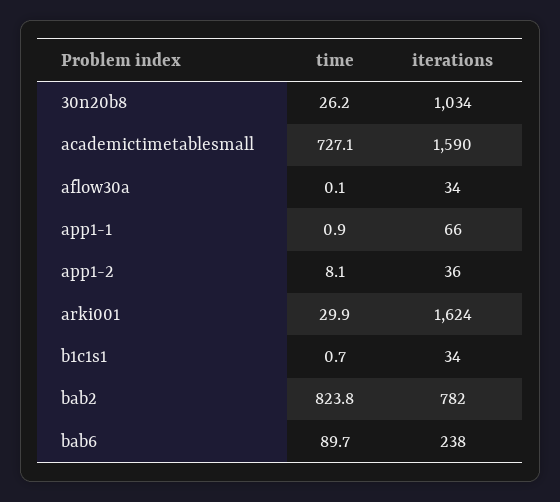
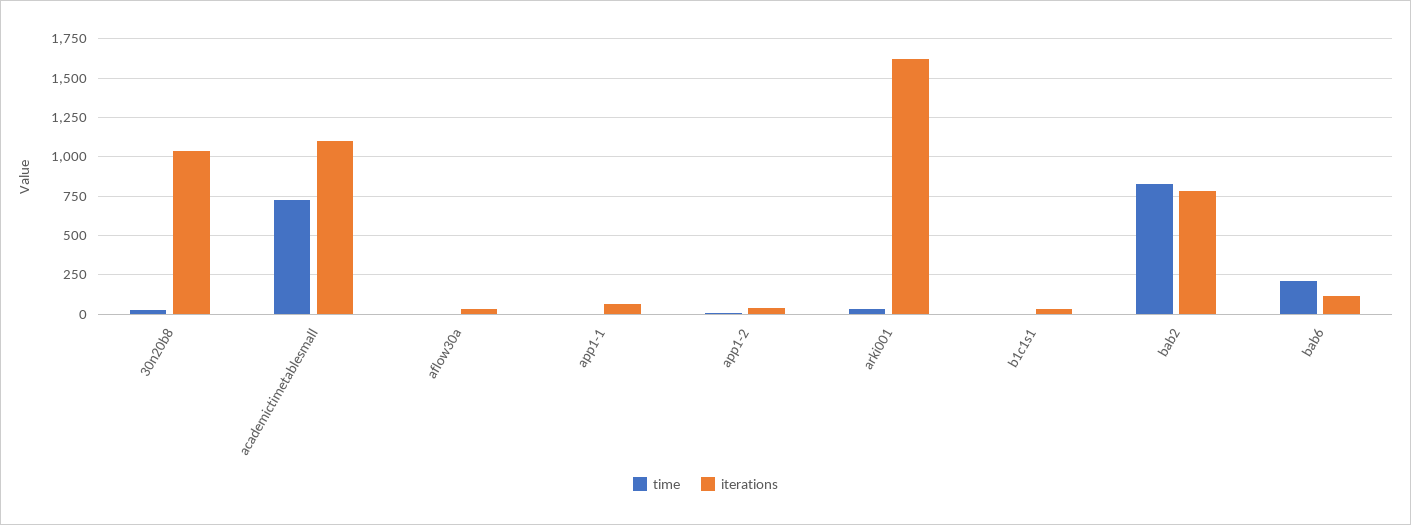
iterations, academictimetablesmall: 1590 -> 1100
time, bab6: 89.7 -> 200
iterations, bab6: 238 -> 100

